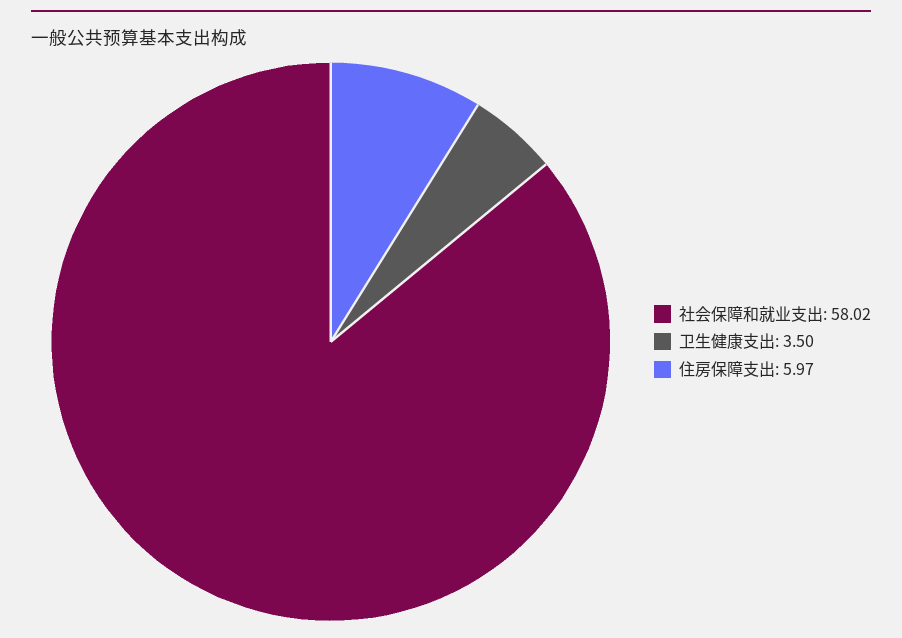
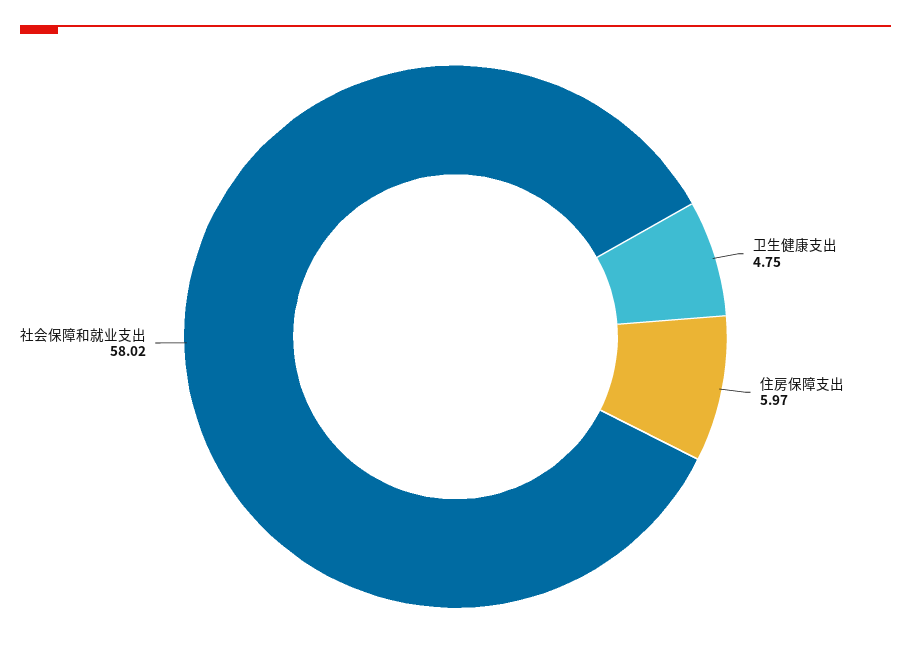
卫生健康支出: 3.5 -> 4.75

